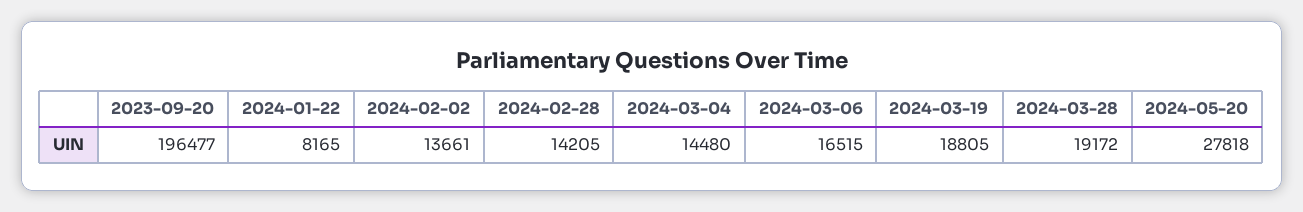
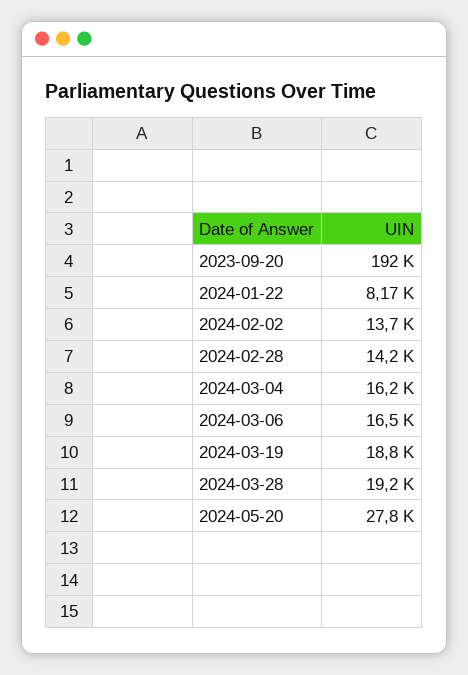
2023-09-20: 196477 -> 192000
2024-03-04: 14480 -> 16200

